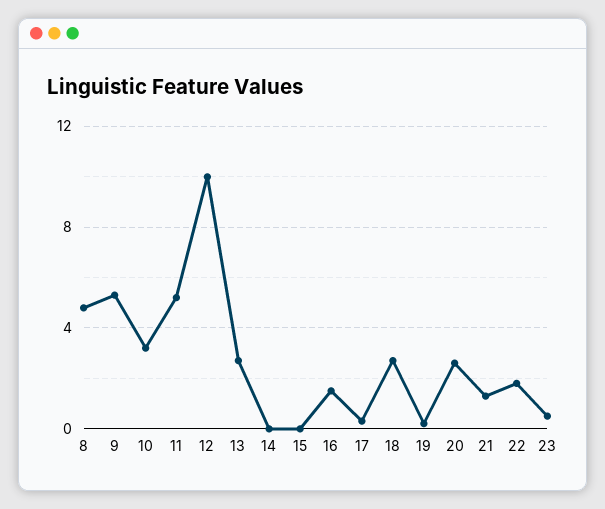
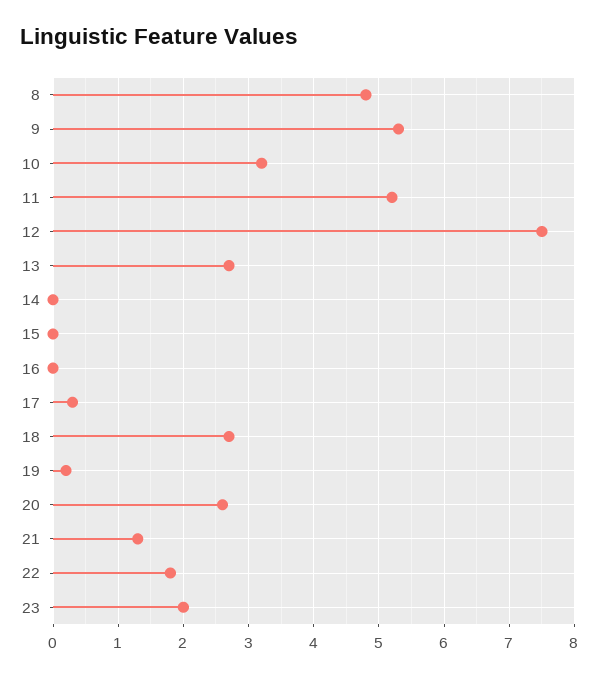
12: 10 -> 7.5
16: 1.5 -> 0
23: 0.5 -> 2

